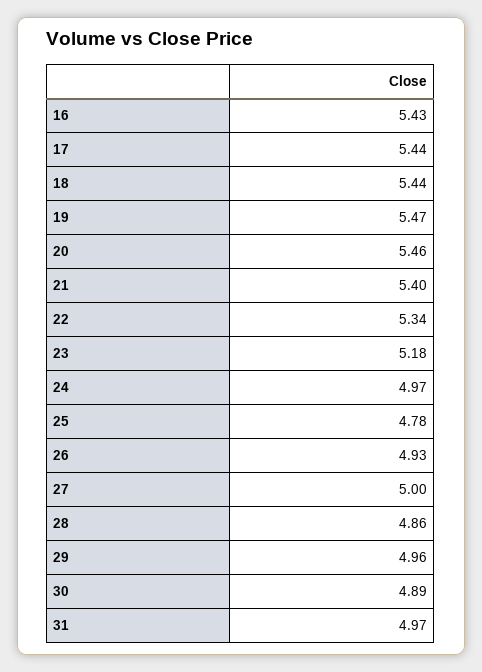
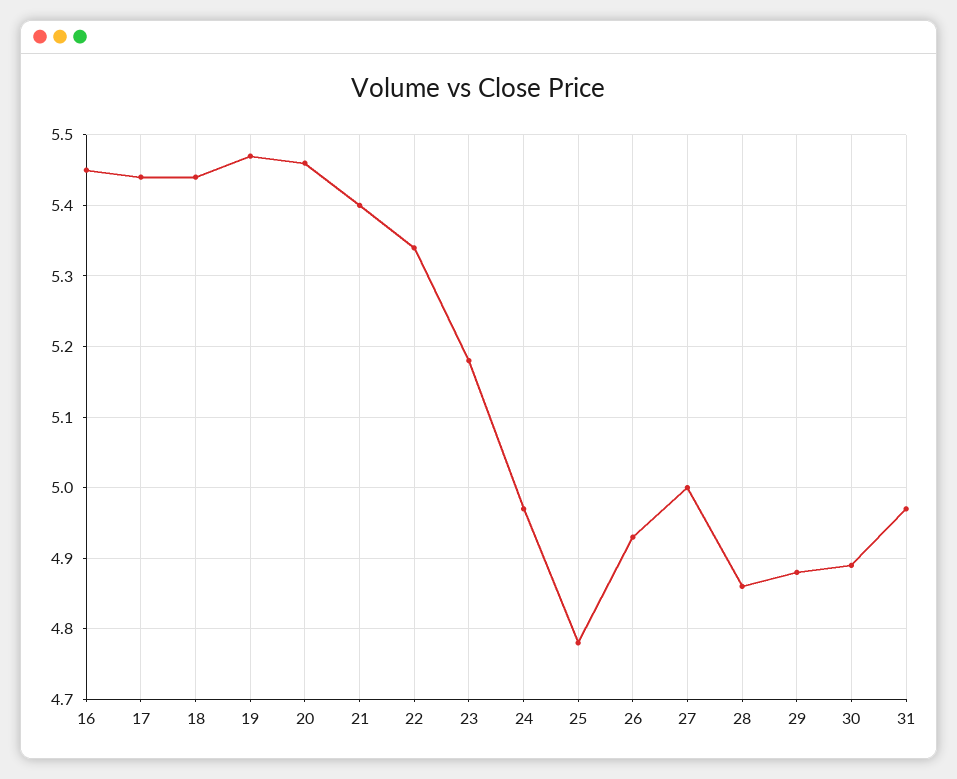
16: 5.43 -> 5.45
29: 4.96 -> 4.88

